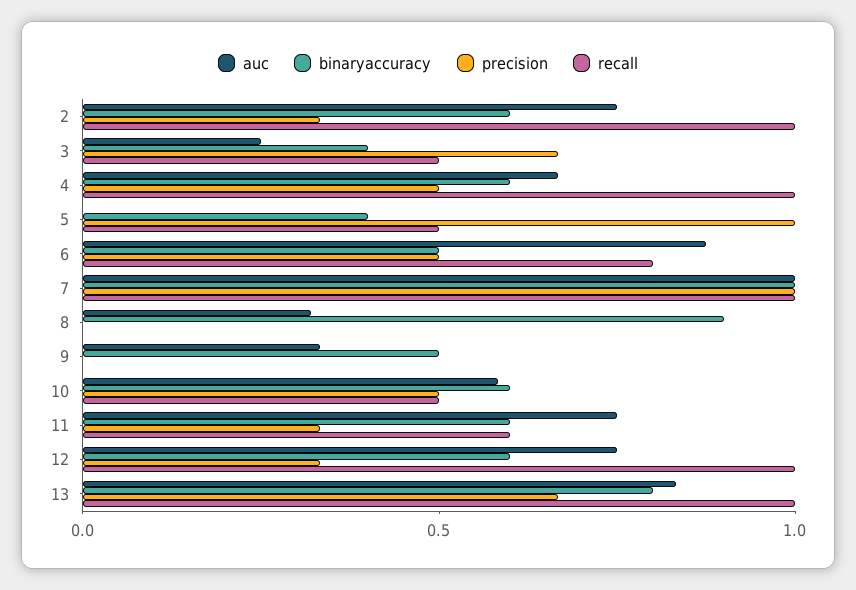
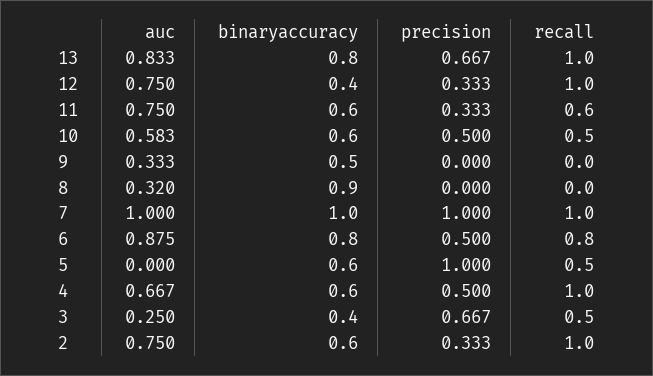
binaryaccuracy, 5: 0.4 -> 0.6
binaryaccuracy, 6: 0.5 -> 0.8
binaryaccuracy, 12: 0.6 -> 0.4

